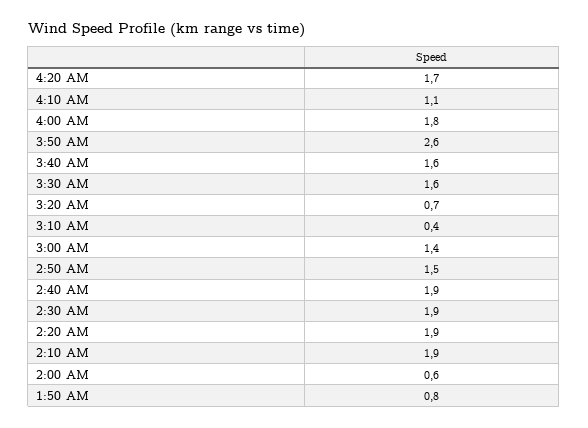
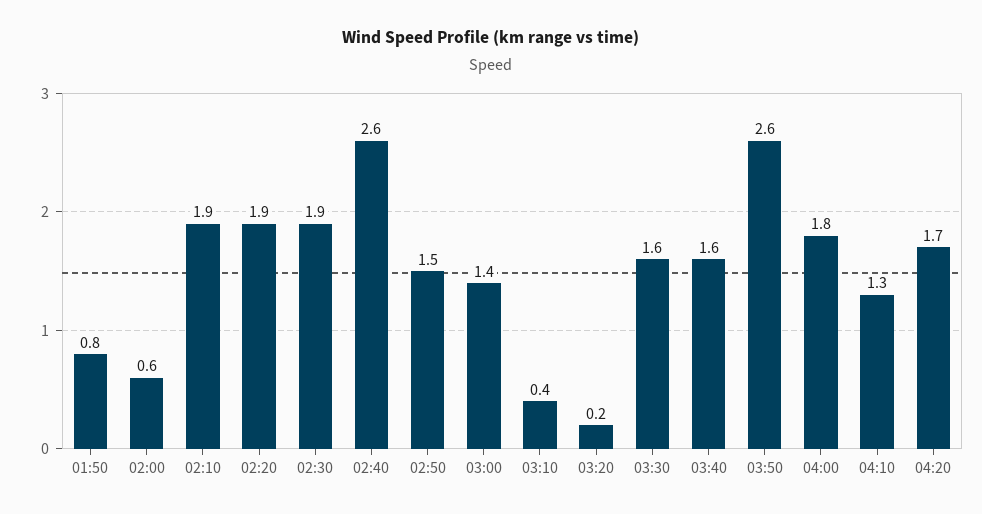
4:10 AM: 1.1 -> 1.3
3:20 AM: 0.7 -> 0.2
2:40 AM: 1.9 -> 2.6

